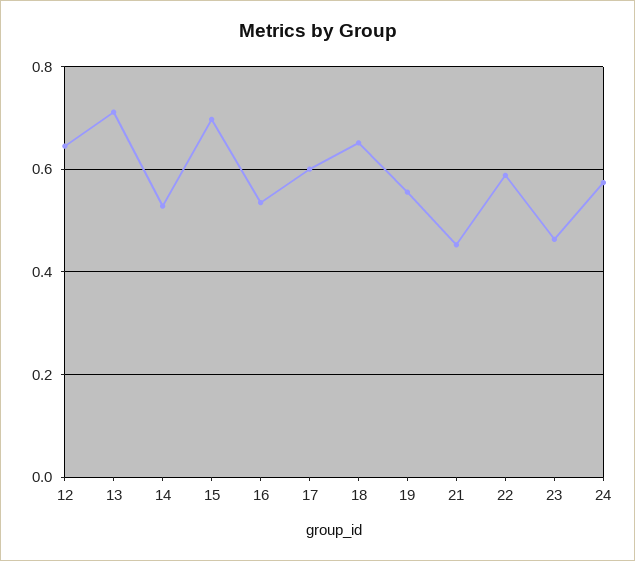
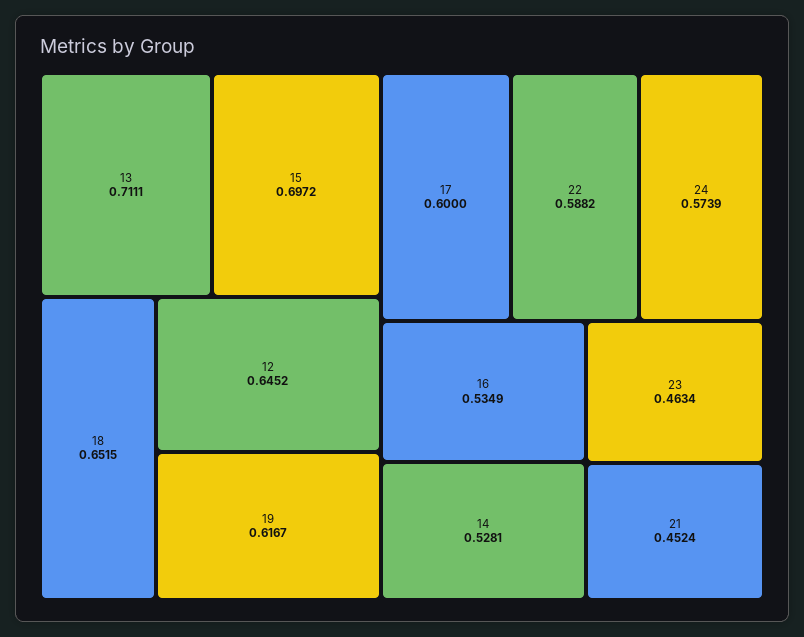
19: 0.56 -> 0.6167

